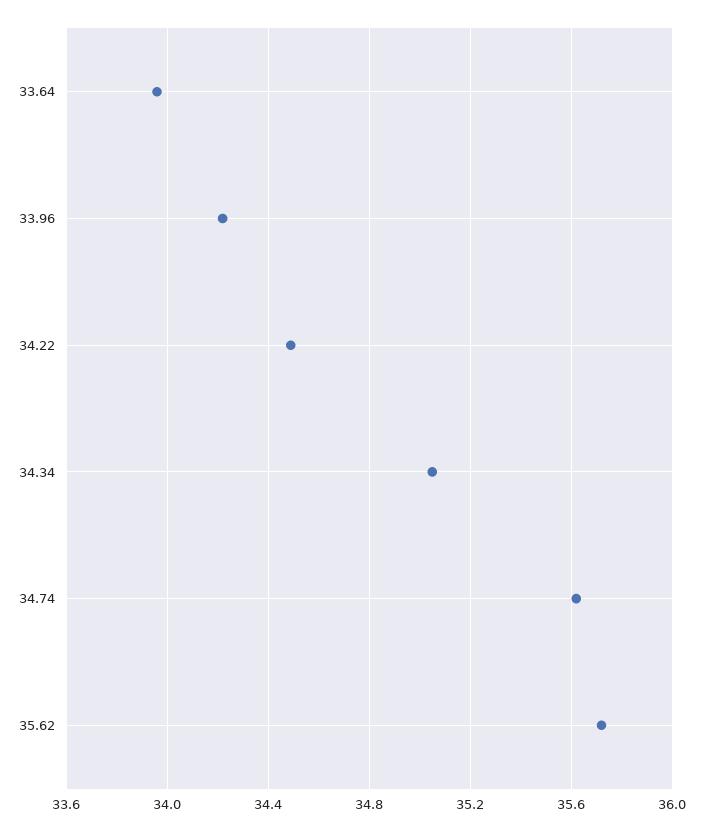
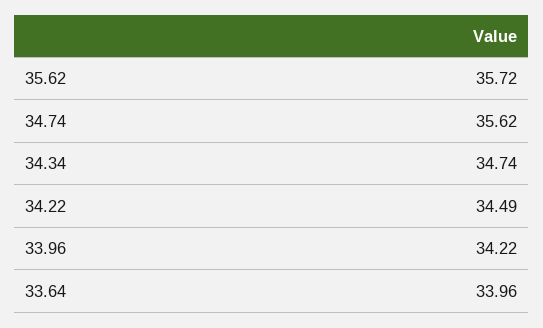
34.34: 35.05 -> 34.74

